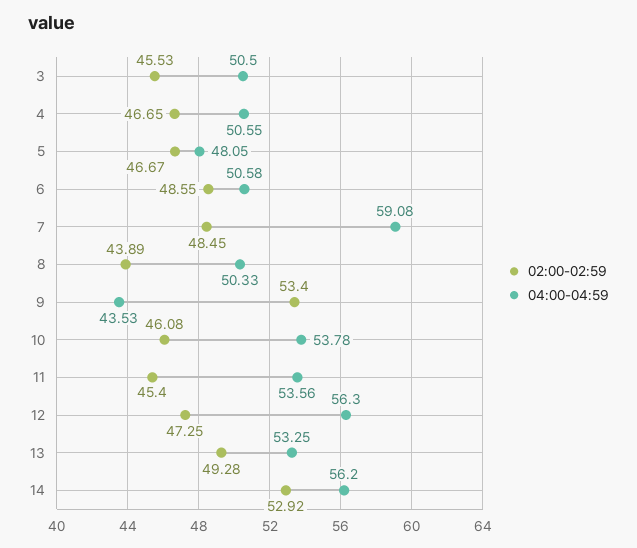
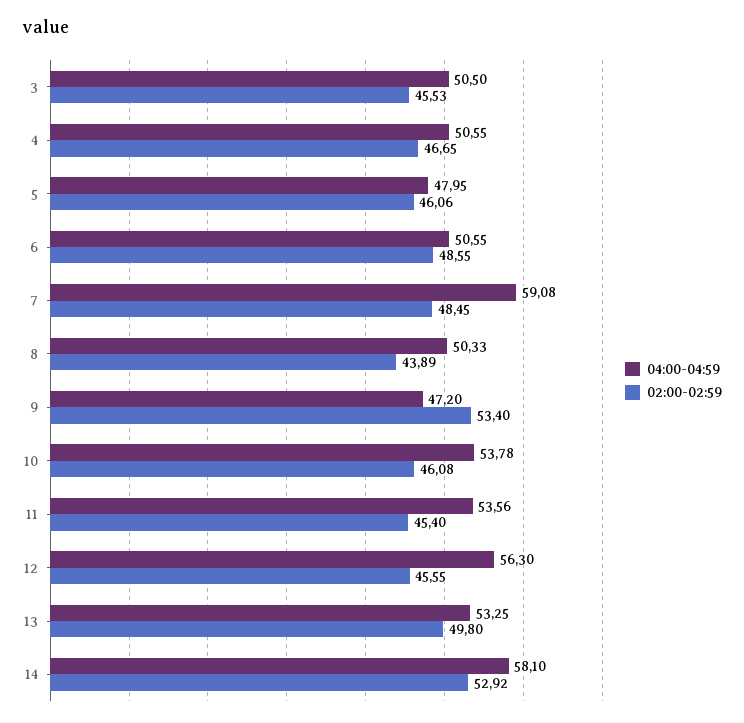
02:00-02:59, 5: 46.67 -> 46.06
04:00-04:59, 5: 48.05 -> 47.95
04:00-04:59, 6: 50.58 -> 50.55
04:00-04:59, 9: 43.53 -> 47.2
02:00-02:59, 12: 47.25 -> 45.55
02:00-02:59, 13: 49.28 -> 49.8
04:00-04:59, 14: 56.2 -> 58.1

